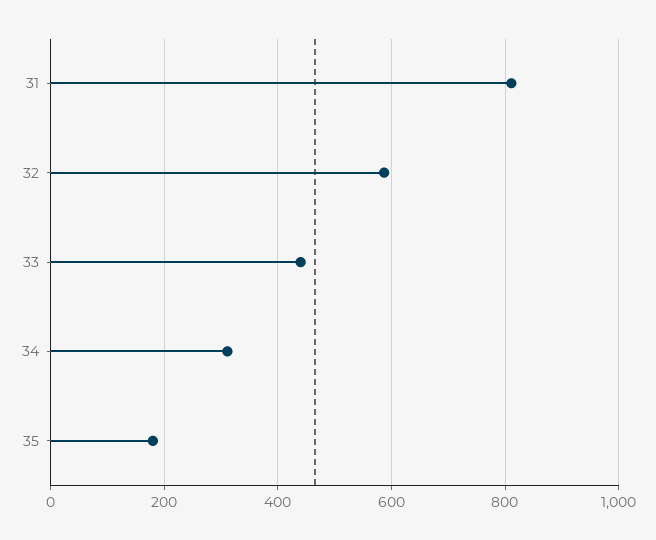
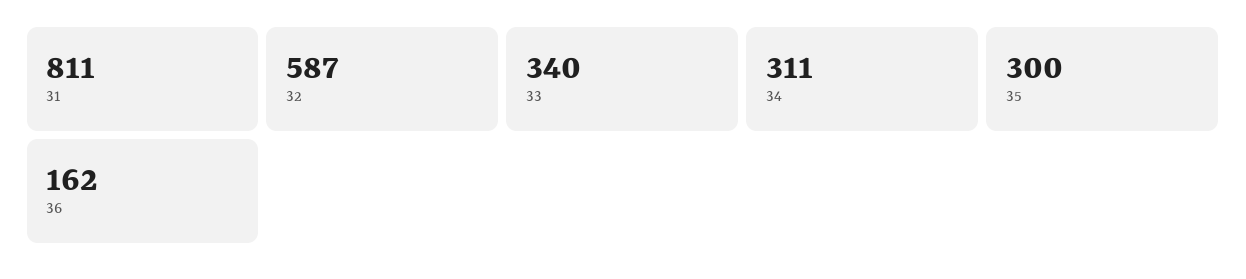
33: 440 -> 340
35: 180 -> 300
36: none -> 162

